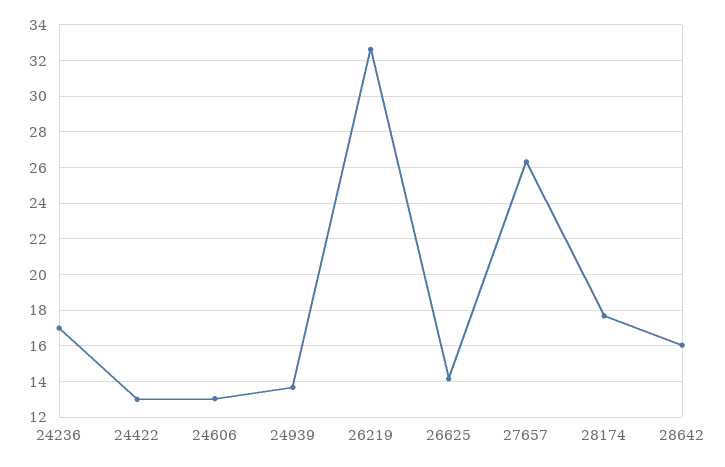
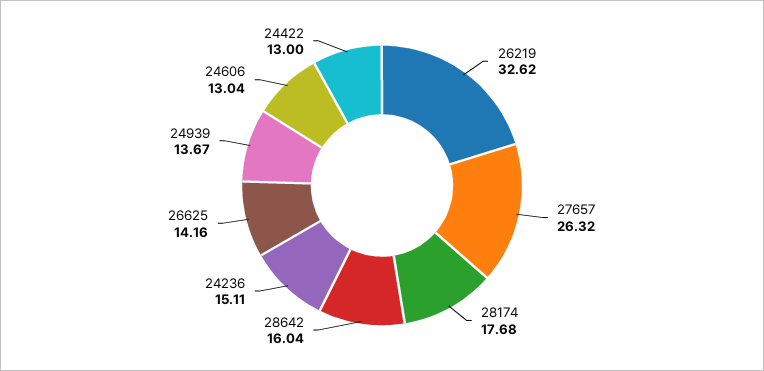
24236: 17 -> 15.11

